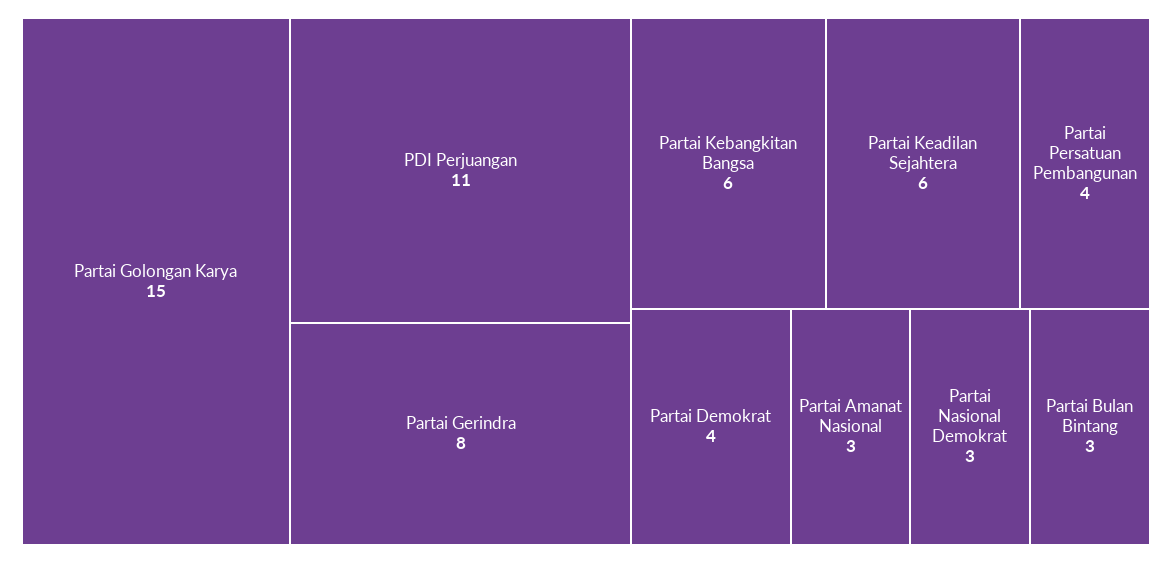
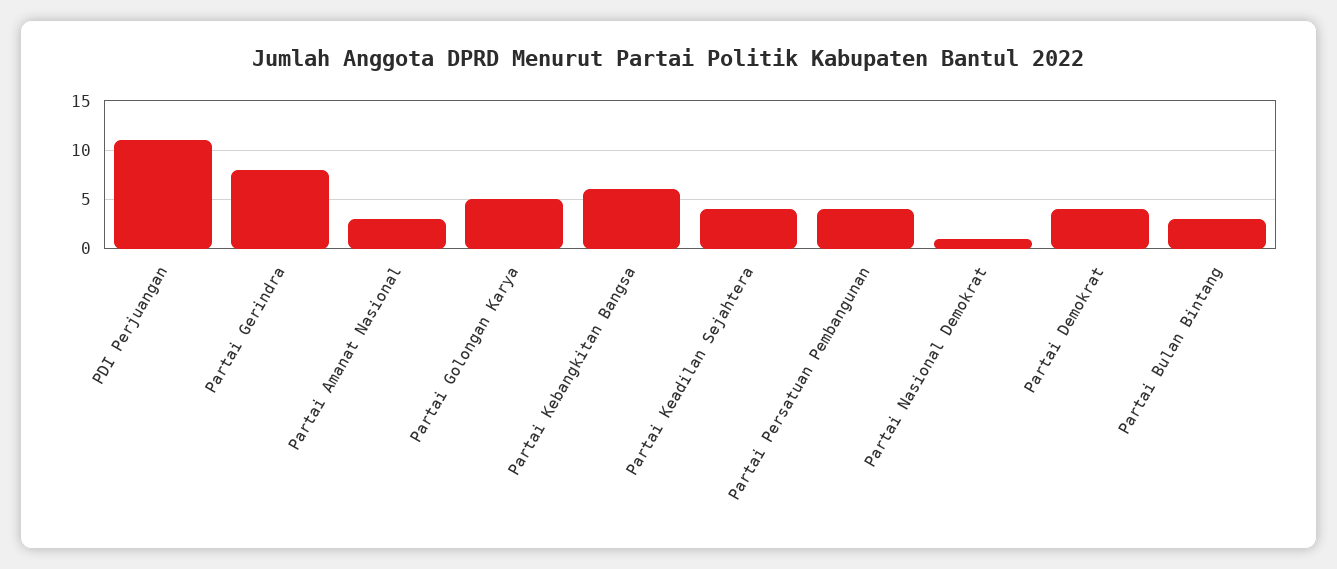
Partai Golongan Karya: 15 -> 5
Partai Keadilan Sejahtera: 6 -> 4
Partai Nasional Demokrat: 3 -> 1

